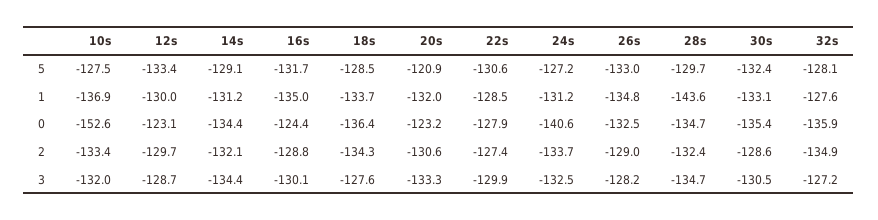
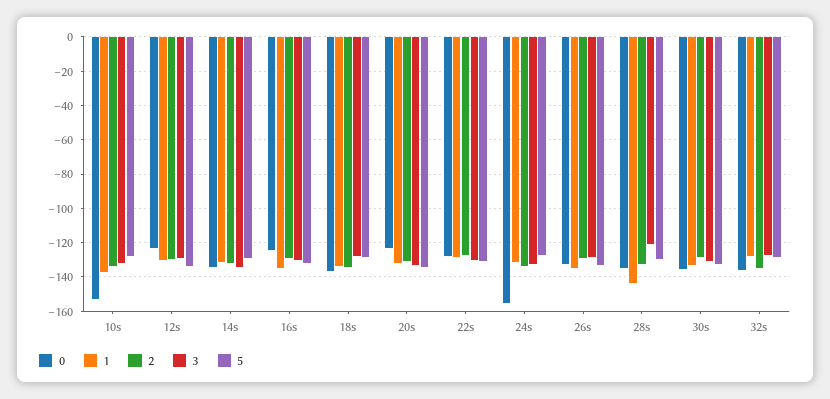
5, 20s: -120.9 -> -135
0, 24s: -140.6 -> -155
3, 28s: -134.7 -> -120

